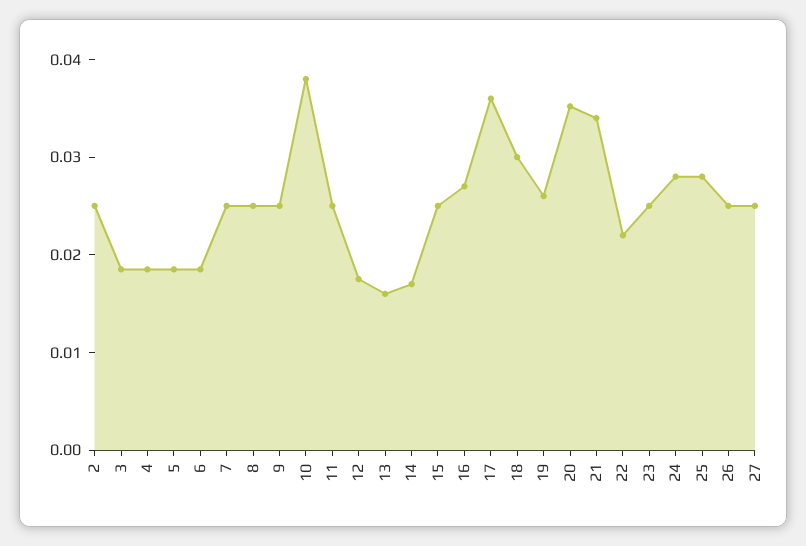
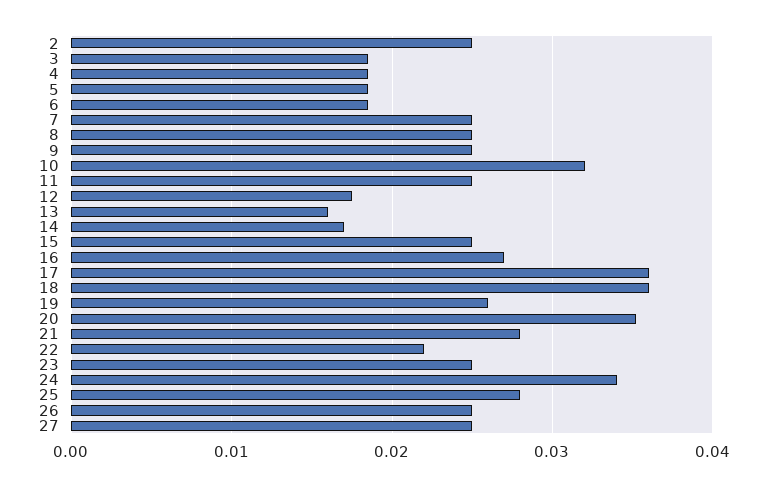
10: 0.038 -> 0.032
18: 0.03 -> 0.036
21: 0.034 -> 0.028
24: 0.028 -> 0.034

